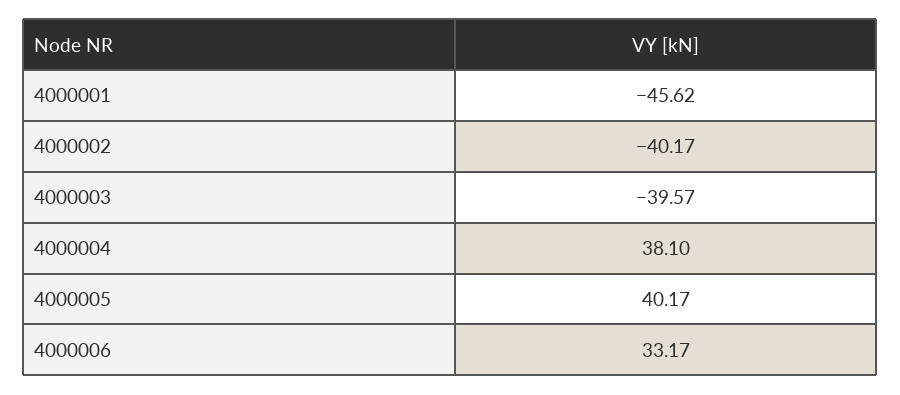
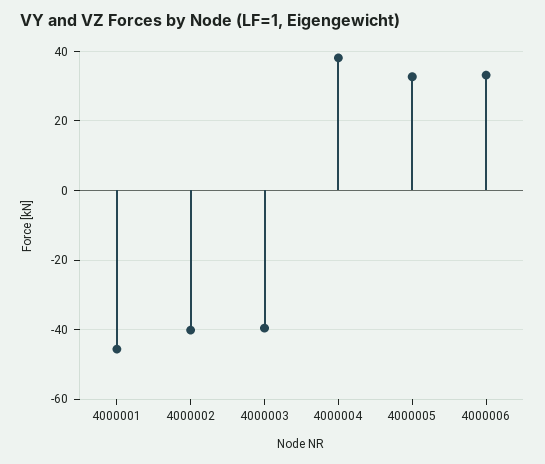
4000005: 40.17 -> 32

